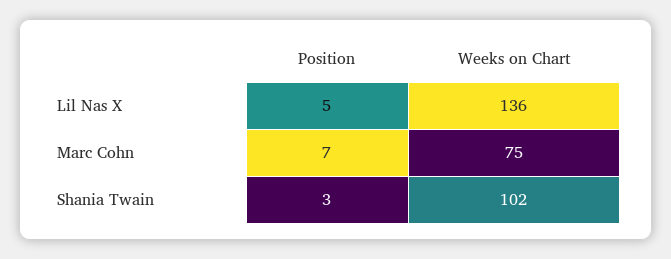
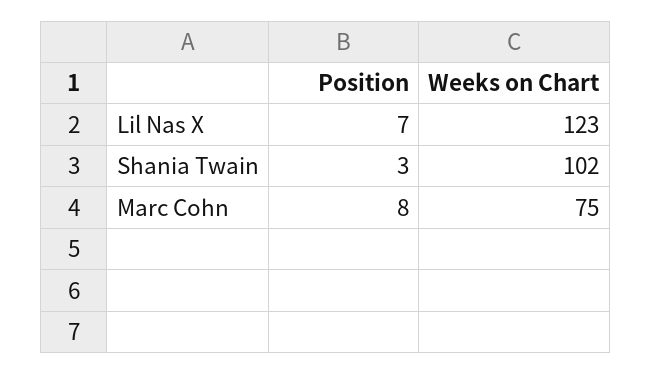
Position, Lil Nas X: 5 -> 7
Weeks on Chart, Lil Nas X: 136 -> 123
Position, Marc Cohn: 7 -> 8

